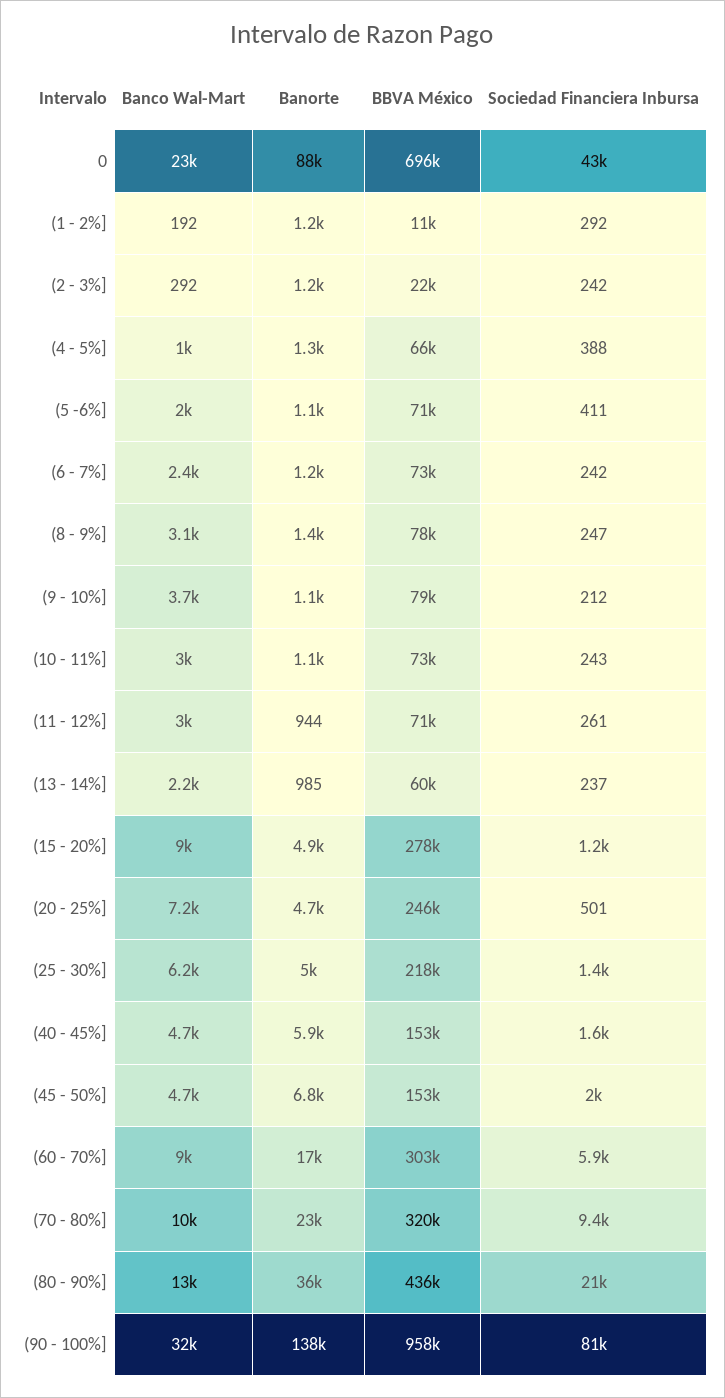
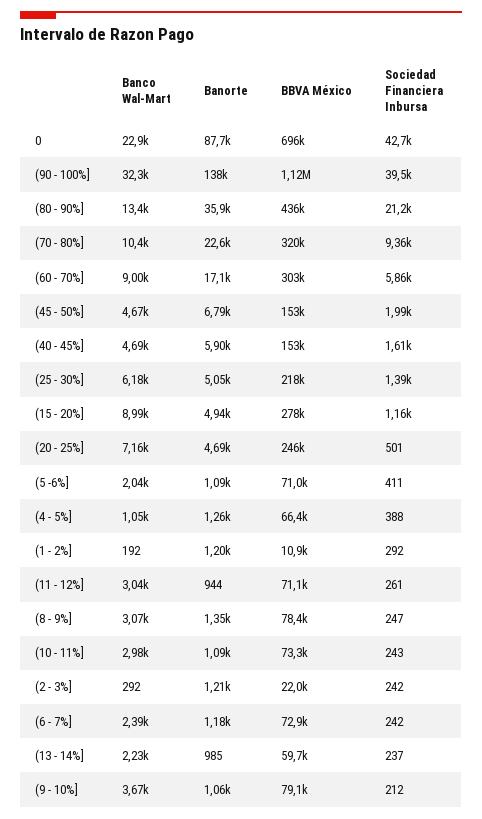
BBVA México, (90 - 100%]: 958000 -> 1120000
Sociedad Financiera Inbursa, (90 - 100%]: 81000 -> 39500

